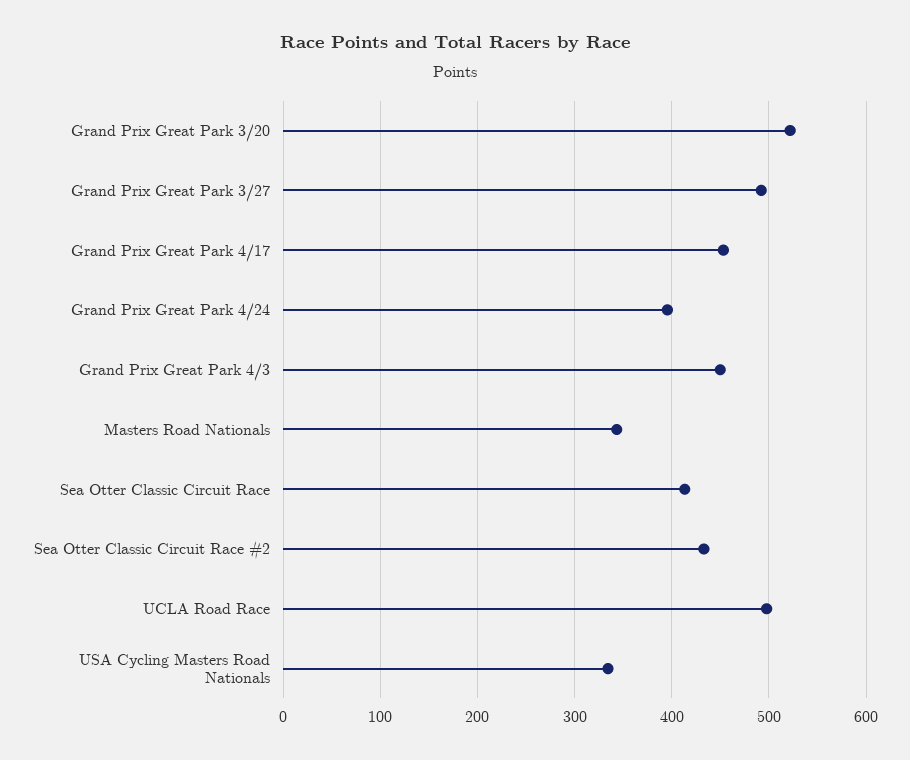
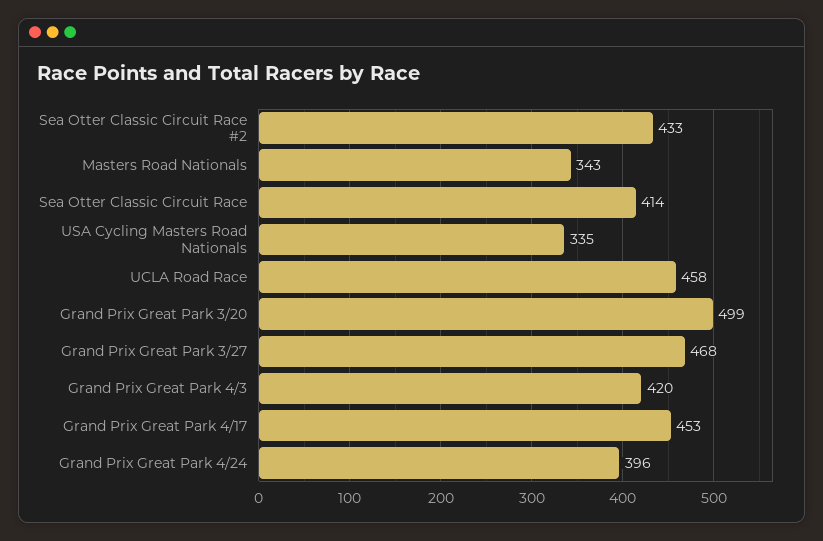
Grand Prix Great Park 3/20: 520 -> 499
Grand Prix Great Park 3/27: 490 -> 468
Grand Prix Great Park 4/3: 450 -> 420
UCLA Road Race: 500 -> 458

